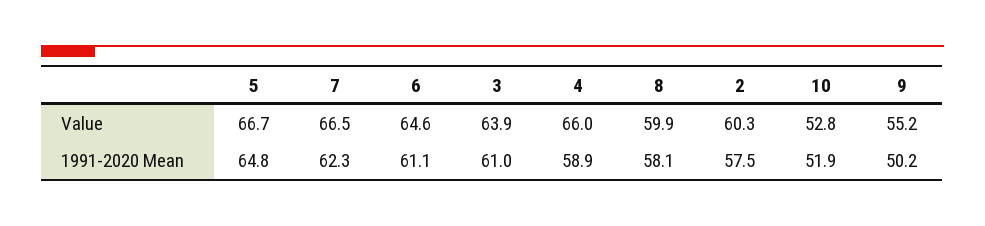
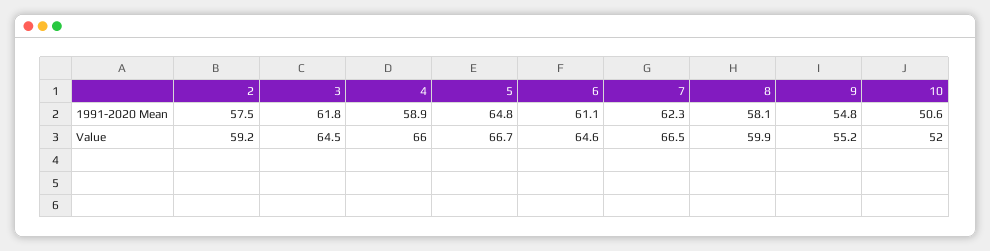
3, Value: 63.9 -> 64.5
2, Value: 60.3 -> 59.2
10, Value: 52.8 -> 52
3, 1991-2020 Mean: 61 -> 61.8
10, 1991-2020 Mean: 51.9 -> 50.6
9, 1991-2020 Mean: 50.2 -> 54.8

